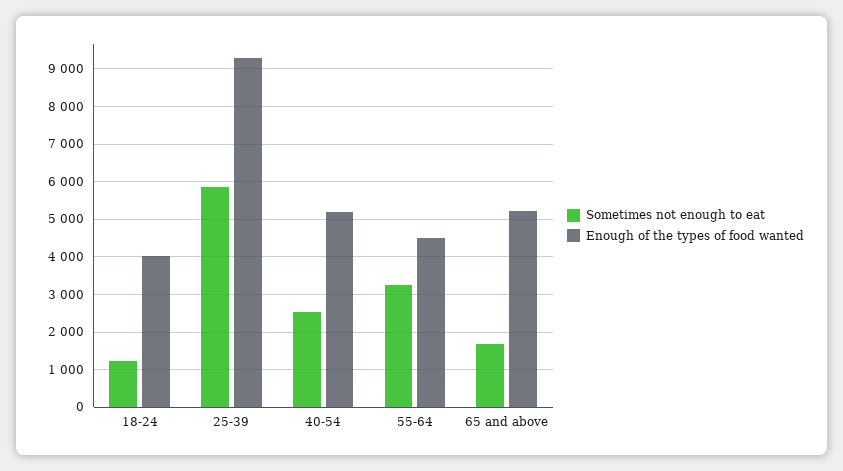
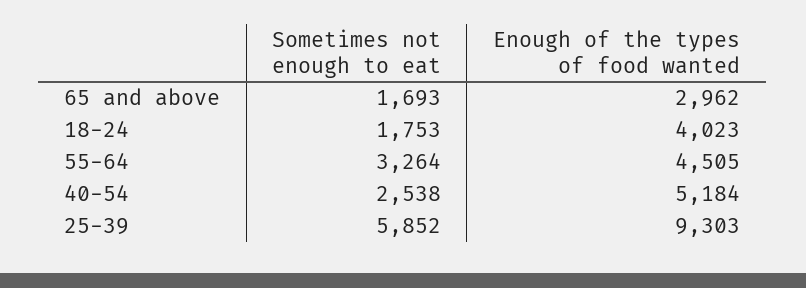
Sometimes not enough to eat, 18-24: 1200 -> 1753
Enough of the types of food wanted, 65 and above: 5200 -> 2962

